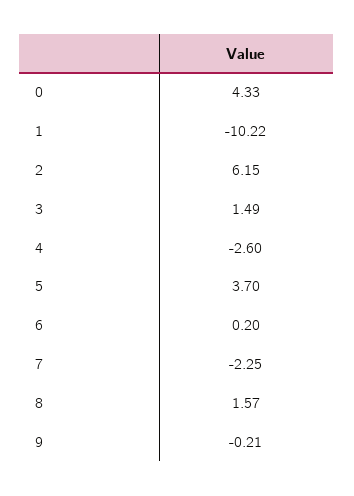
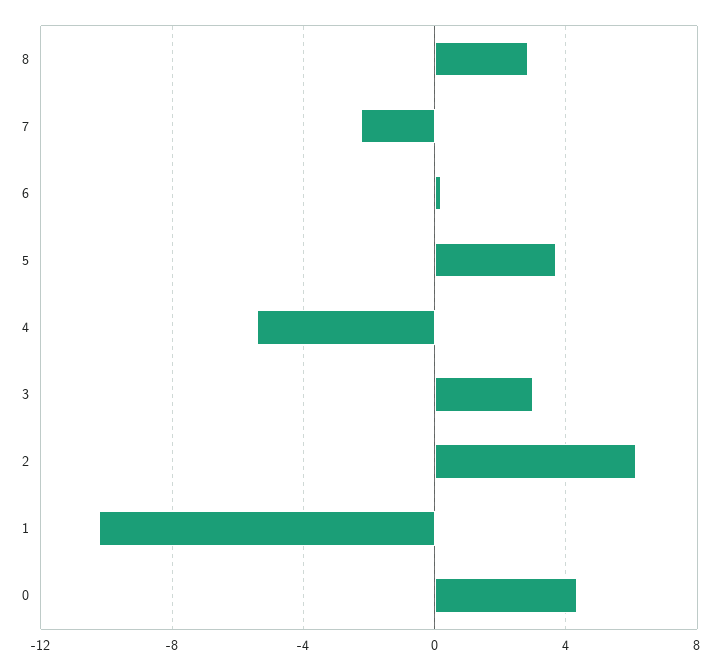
3: 1.49 -> 3
4: -2.6 -> -5.5
8: 1.57 -> 3
9: -0.21 -> none

